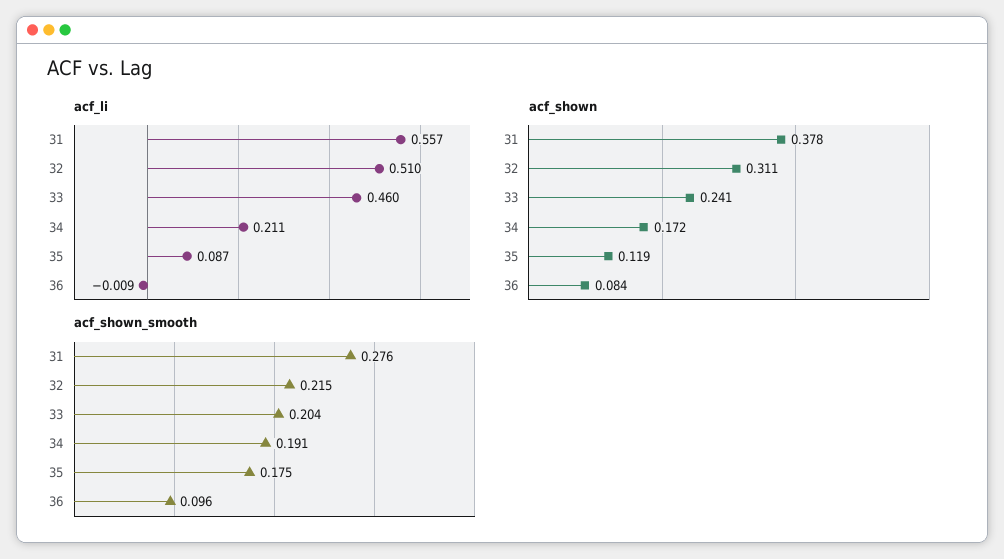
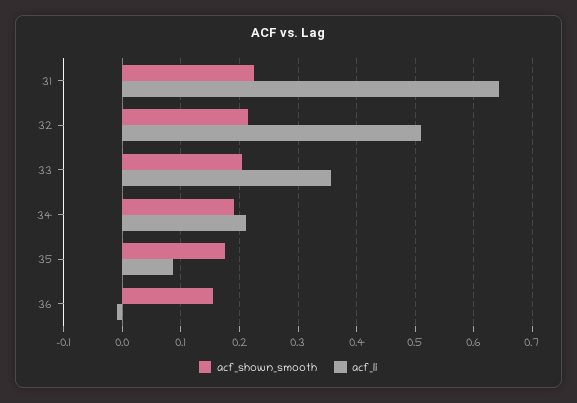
acf_li, 31: 0.557 -> 0.64
acf_li, 33: 0.46 -> 0.36
acf_shown, 31: 0.378 -> none
acf_shown, 32: 0.311 -> none
acf_shown, 33: 0.241 -> none
acf_shown, 34: 0.172 -> none
acf_shown, 35: 0.119 -> none
acf_shown, 36: 0.084 -> none
acf_shown_smooth, 31: 0.276 -> 0.22
acf_shown_smooth, 36: 0.096 -> 0.16

